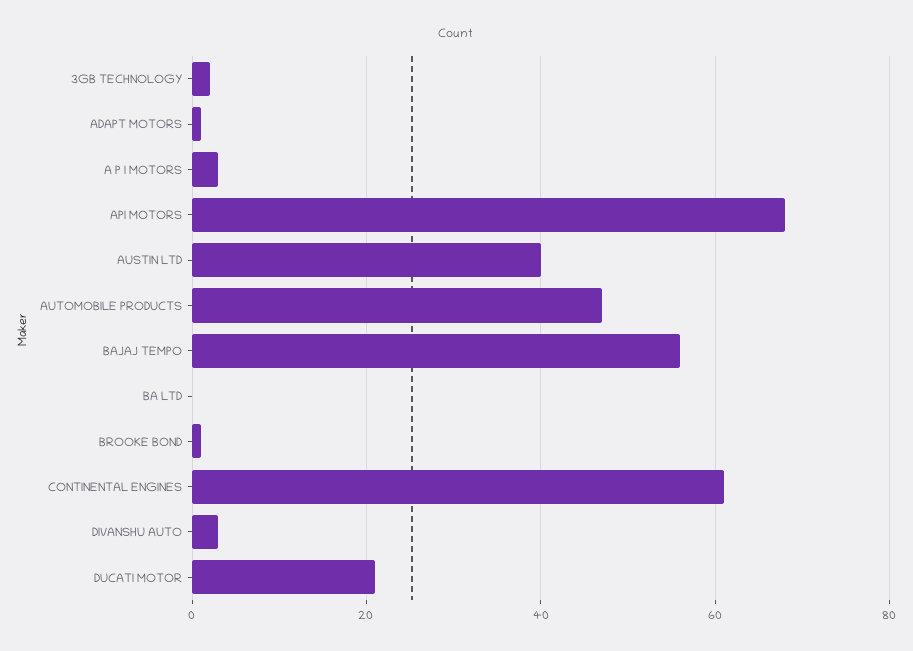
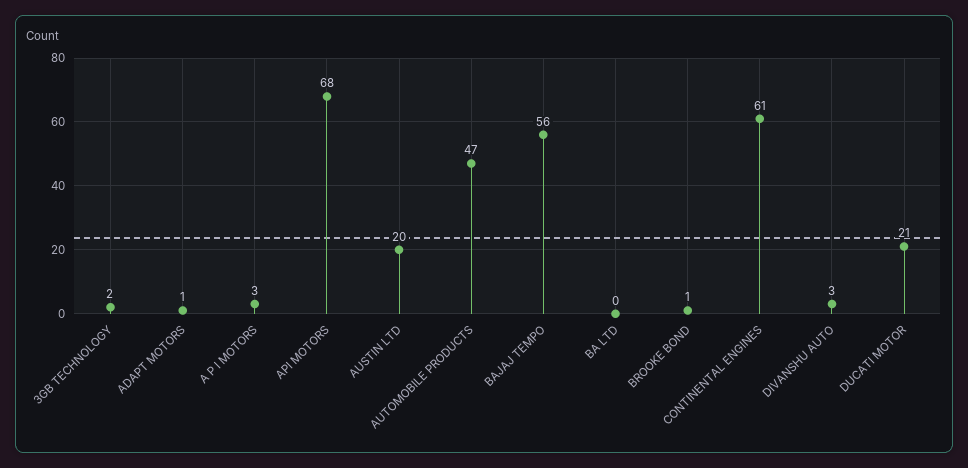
AUSTIN LTD: 40 -> 20

